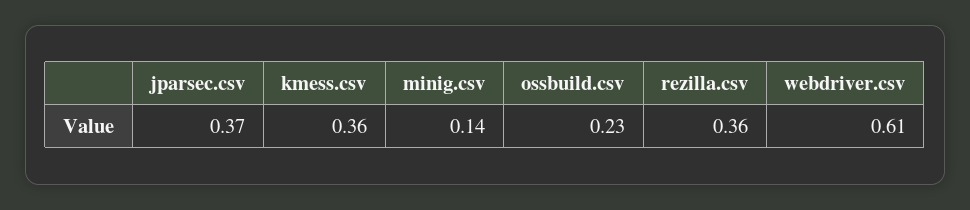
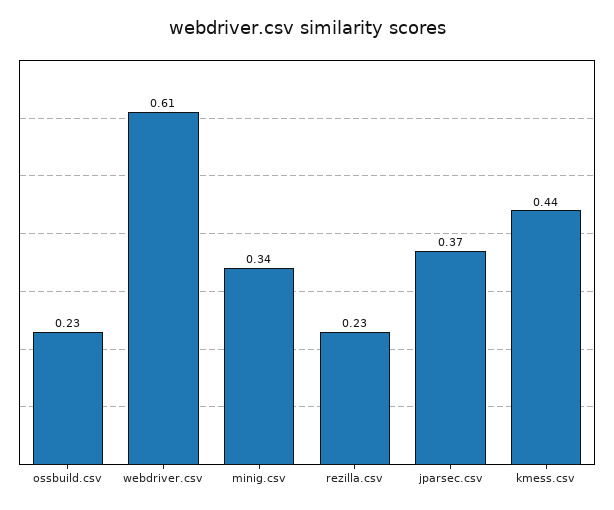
kmess.csv: 0.36 -> 0.44
minig.csv: 0.14 -> 0.34
rezilla.csv: 0.36 -> 0.23

